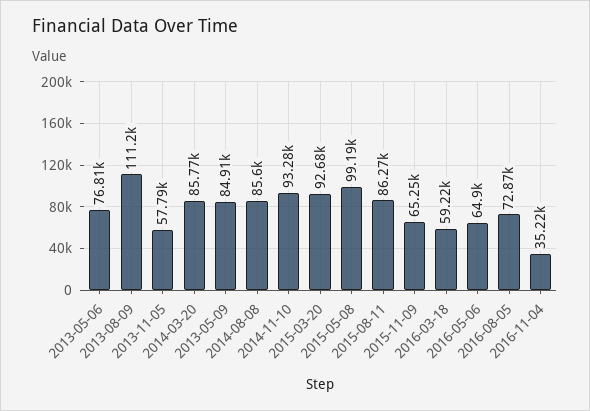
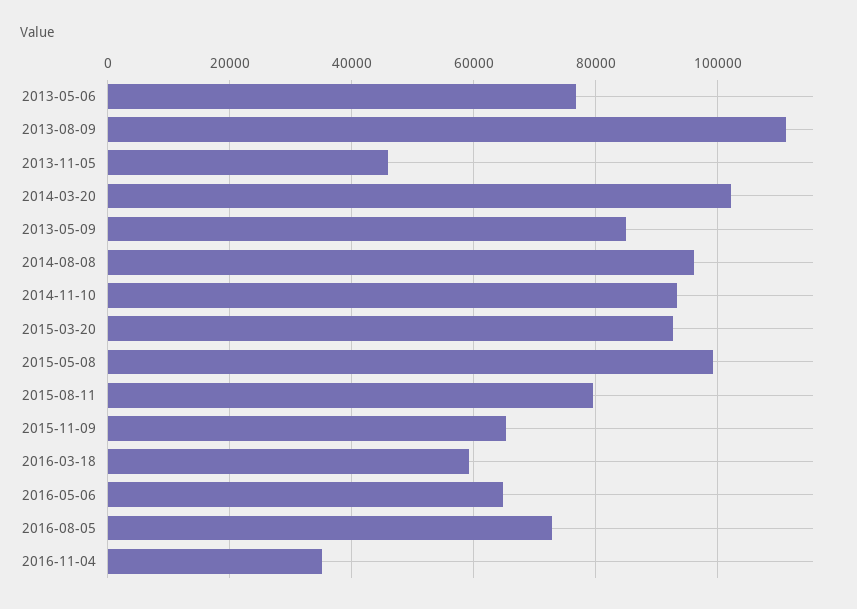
2013-11-05: 57790 -> 46000
2014-03-20: 85770 -> 102000
2014-08-08: 85600 -> 96000
2015-08-11: 86270 -> 80000

